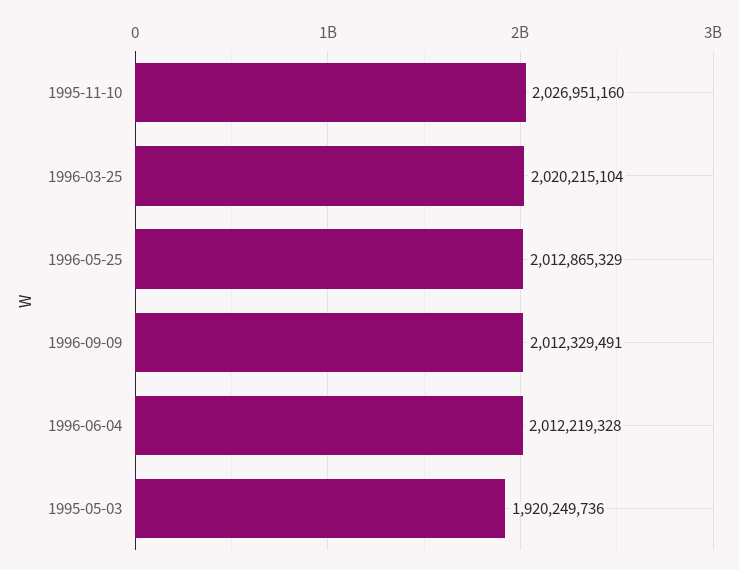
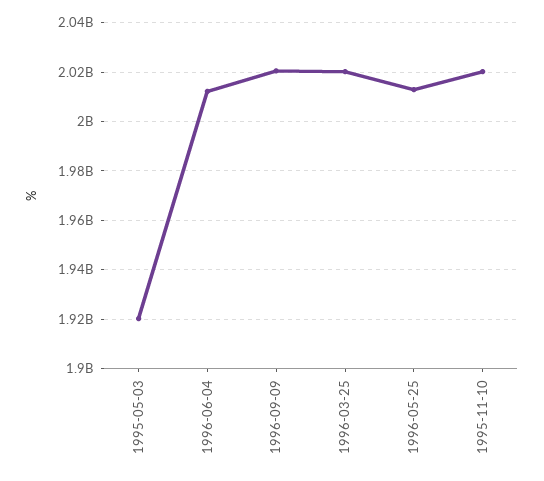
1995-11-10: 2026951160 -> 2020000000
1996-09-09: 2012329491 -> 2020000000

